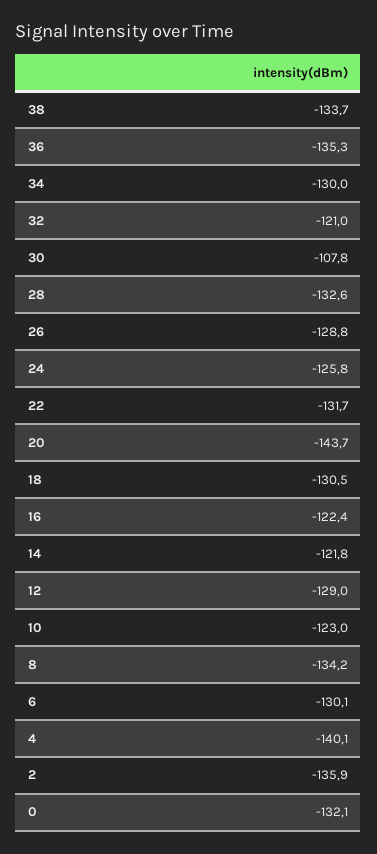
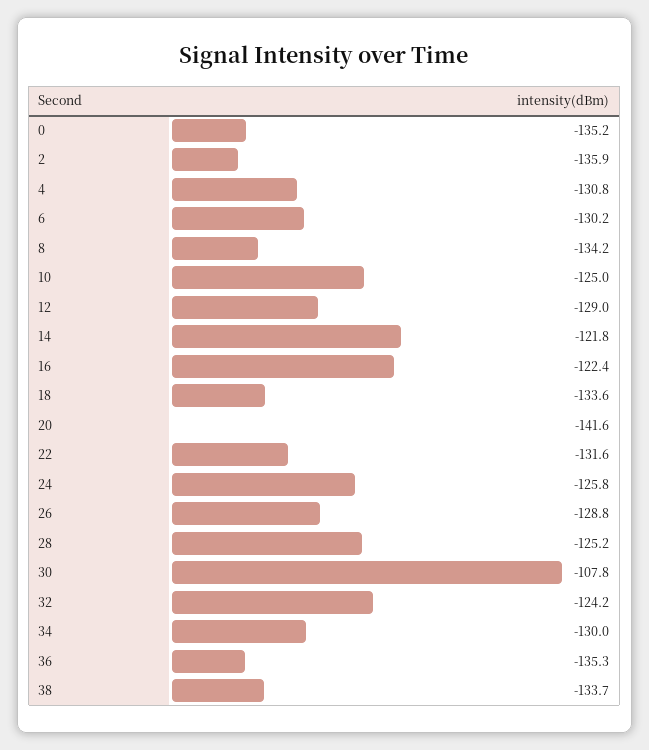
32: -121 -> -124.2
28: -132.6 -> -125.2
22: -131.7 -> -131.6
20: -143.7 -> -141.6
18: -130.5 -> -133.6
10: -123 -> -125
6: -130.1 -> -130.2
4: -140.1 -> -130.8
0: -132.1 -> -135.2

